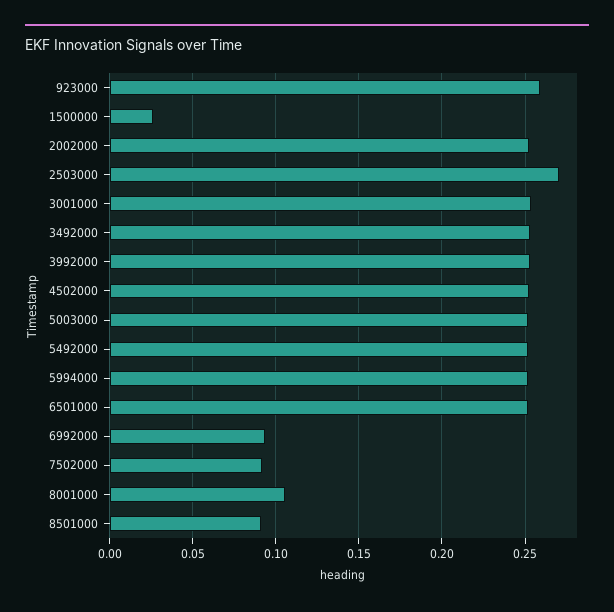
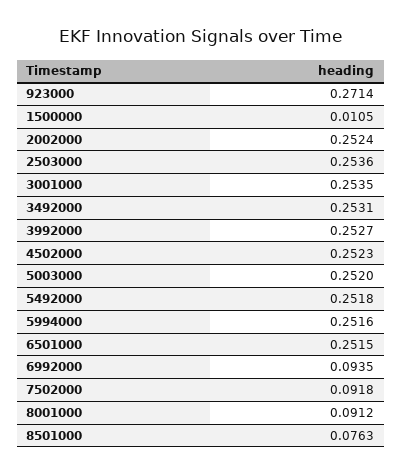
923000: 0.26 -> 0.2714
1500000: 0.025 -> 0.0105
2503000: 0.27 -> 0.2536
8001000: 0.105 -> 0.0912
8501000: 0.09 -> 0.0763

